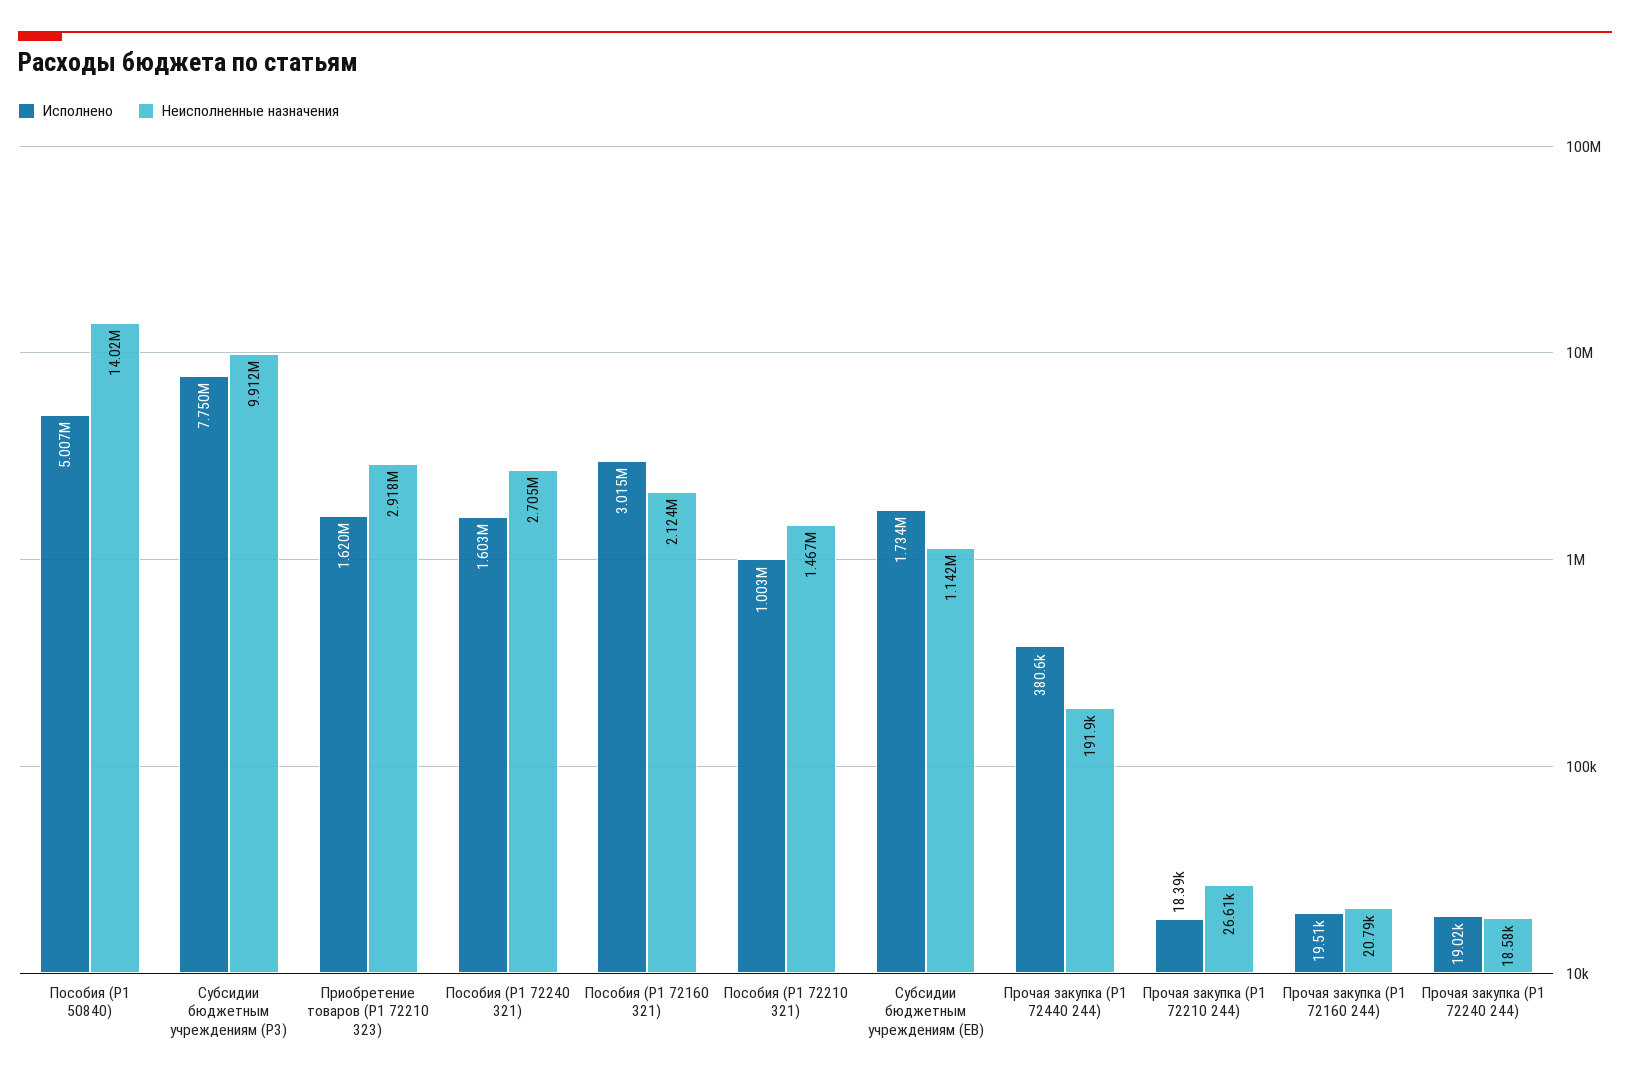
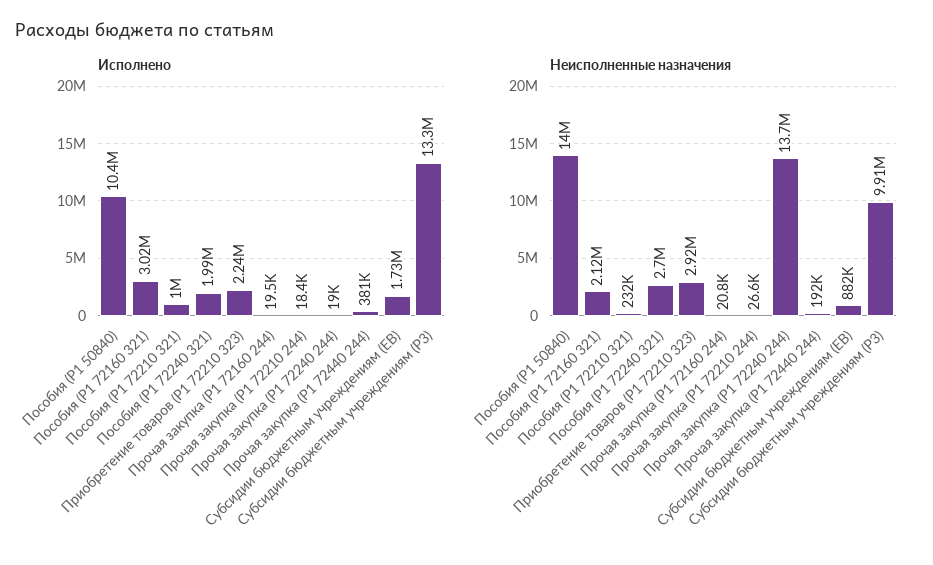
Исполнено, Пособия (P1 50840): 5007000 -> 10400000
Исполнено, Субсидии бюджетным учреждениям (P3): 7750000 -> 13300000
Исполнено, Приобретение товаров (P1 72210 323): 1620000 -> 2240000
Исполнено, Пособия (P1 72240 321): 1603000 -> 1990000
Неисполненные назначения, Пособия (P1 72210 321): 1467000 -> 232000
Неисполненные назначения, Субсидии бюджетным учреждениям (EВ): 1142000 -> 882000
Неисполненные назначения, Прочая закупка (P1 72240 244): 18580 -> 13700000

